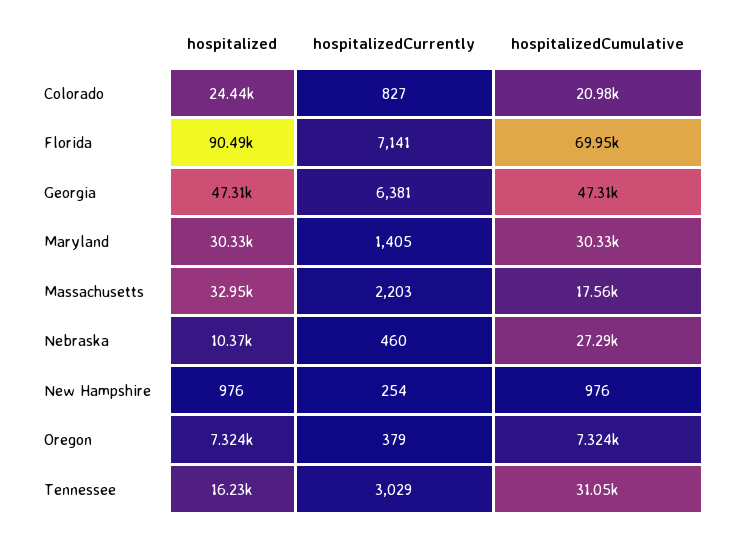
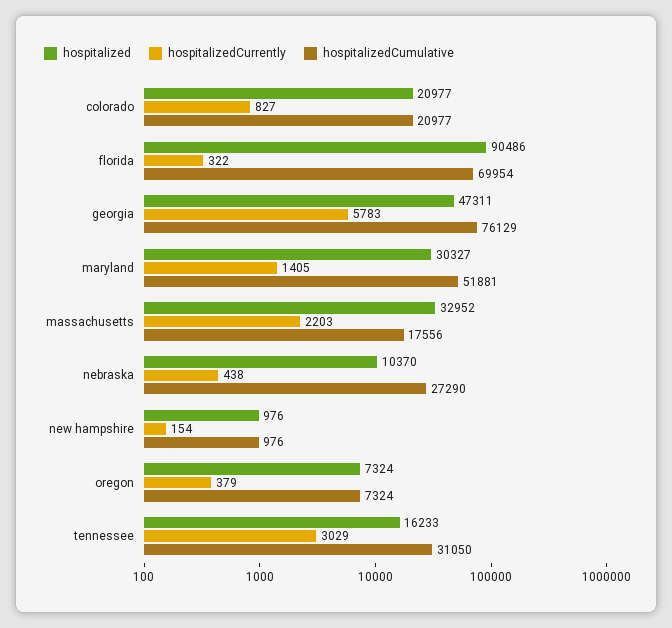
hospitalized, Colorado: 24440 -> 20977
hospitalizedCurrently, Florida: 7141 -> 322
hospitalizedCurrently, Georgia: 6381 -> 5783
hospitalizedCumulative, Georgia: 47310 -> 76129
hospitalizedCumulative, Maryland: 30330 -> 51881
hospitalizedCurrently, Nebraska: 460 -> 438
hospitalizedCurrently, New Hampshire: 254 -> 154

